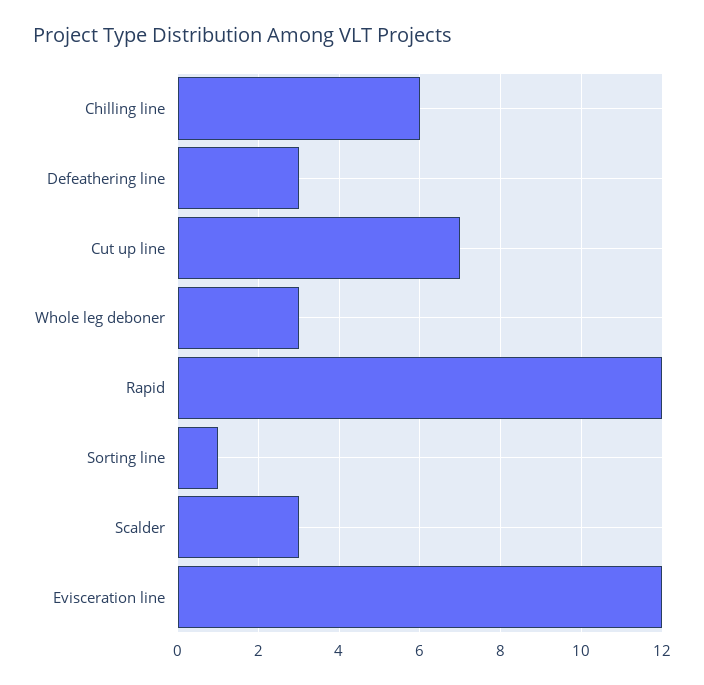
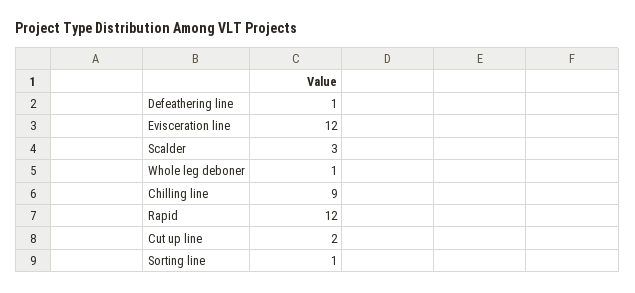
Chilling line: 6 -> 9
Defeathering line: 3 -> 1
Cut up line: 7 -> 2
Whole leg deboner: 3 -> 1

